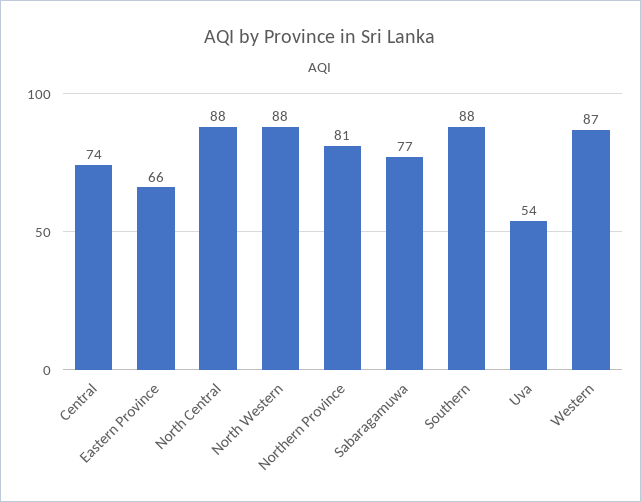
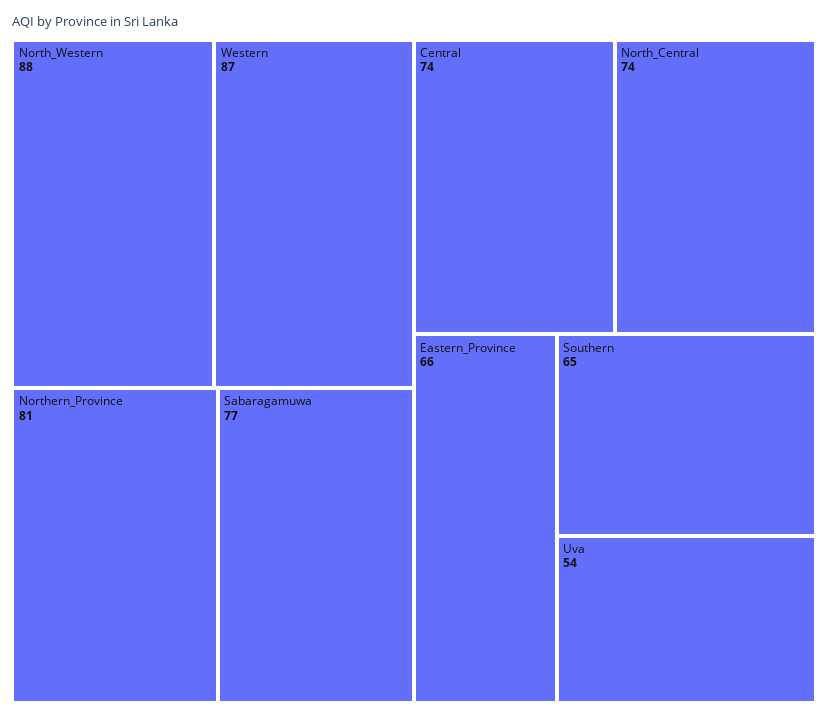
North Central: 88 -> 74
Southern: 88 -> 65

